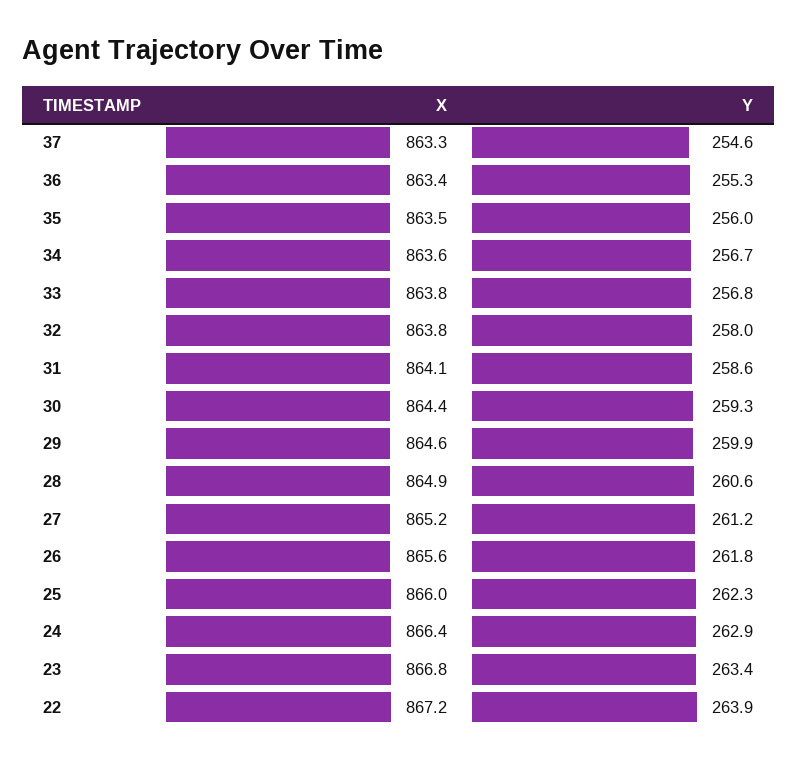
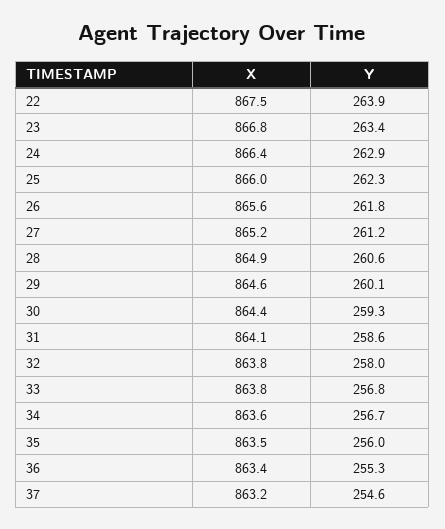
X, 37: 863.3 -> 863.2
Y, 29: 259.9 -> 260.1
X, 22: 867.2 -> 867.5

